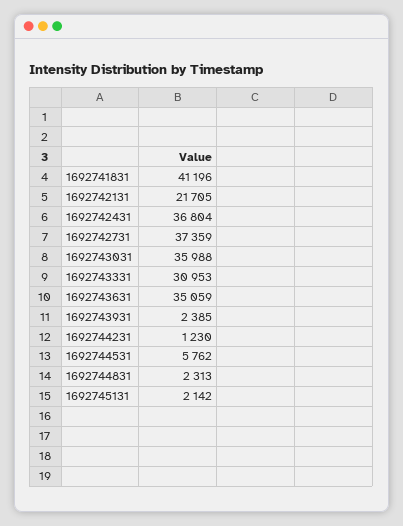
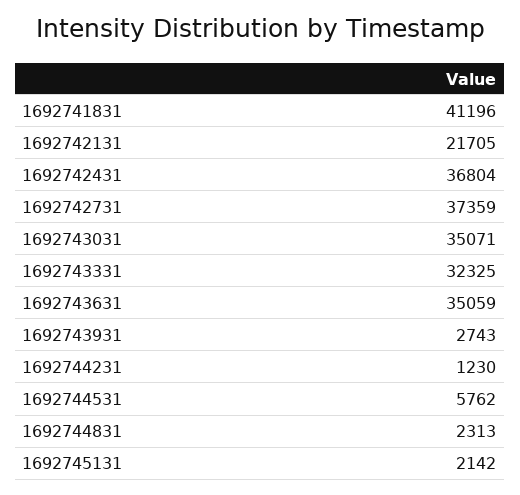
1692743031: 35988 -> 35071
1692743331: 30953 -> 32325
1692743931: 2385 -> 2743

